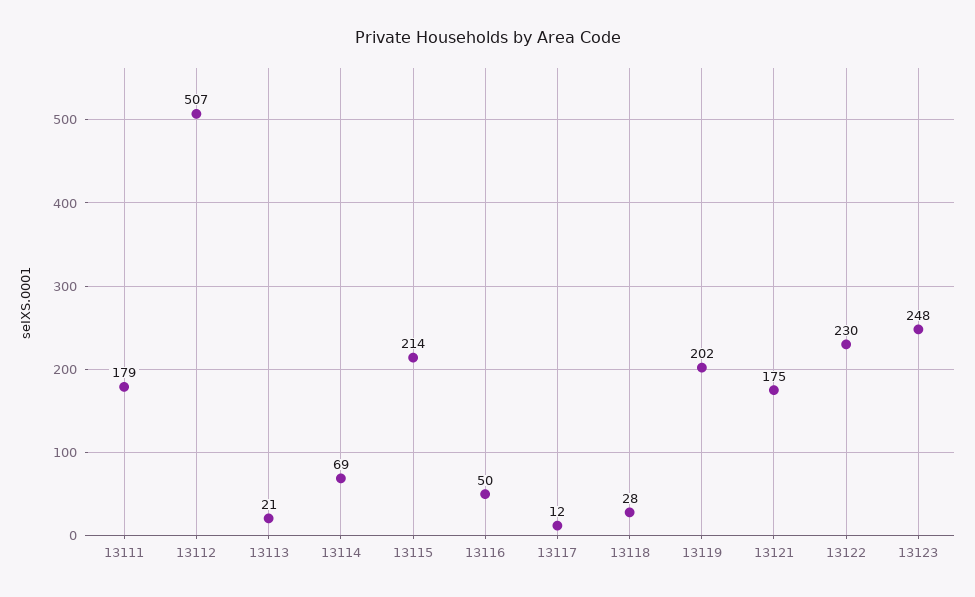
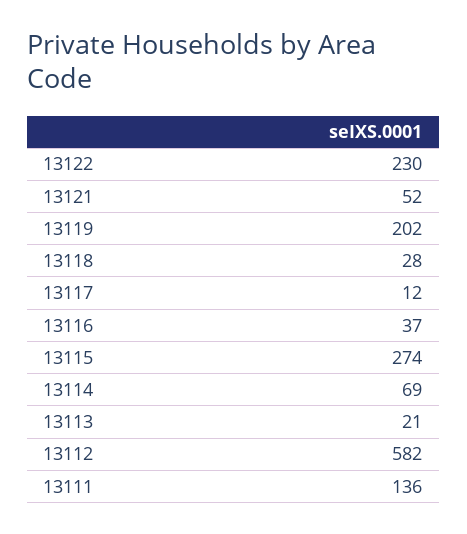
13111: 179 -> 136
13112: 507 -> 582
13115: 214 -> 274
13116: 50 -> 37
13121: 175 -> 52
13123: 248 -> none

